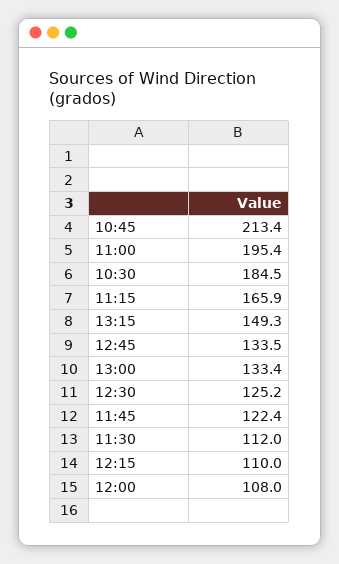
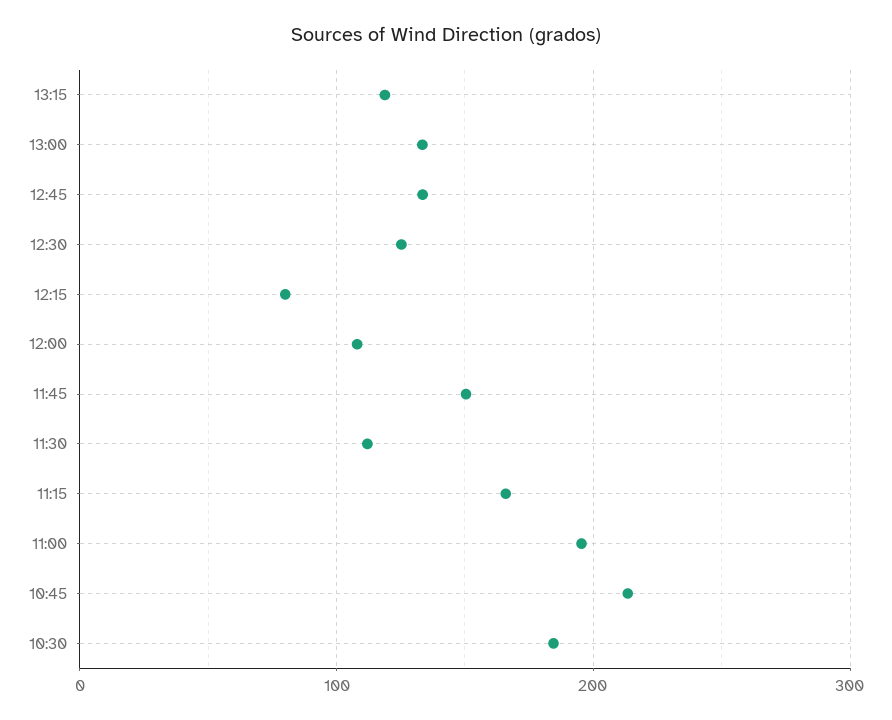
13:15: 149.3 -> 120
11:45: 122.4 -> 150
12:15: 110 -> 80

